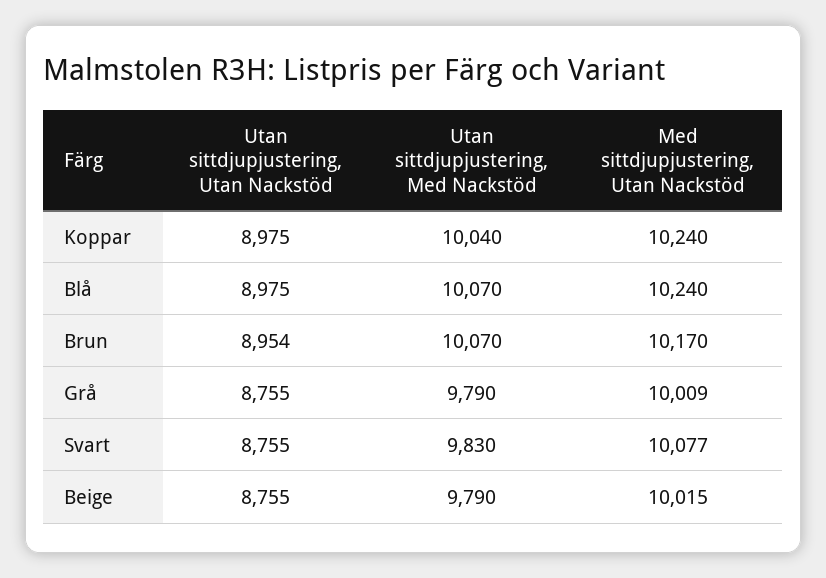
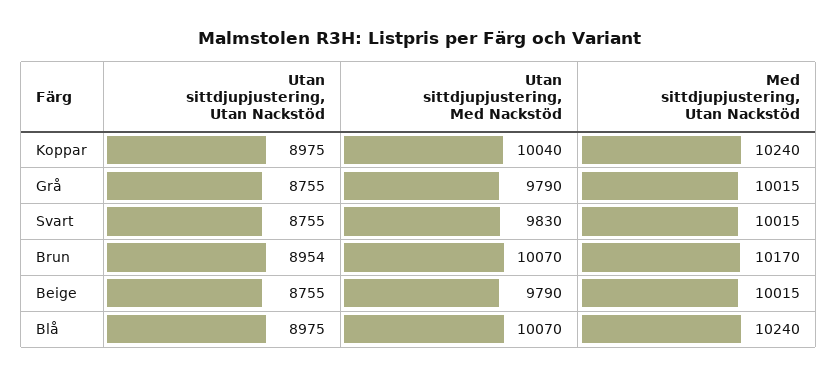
Med sittdjupjustering, Utan Nackstöd, Grå: 10009 -> 10015
Med sittdjupjustering, Utan Nackstöd, Svart: 10077 -> 10015

